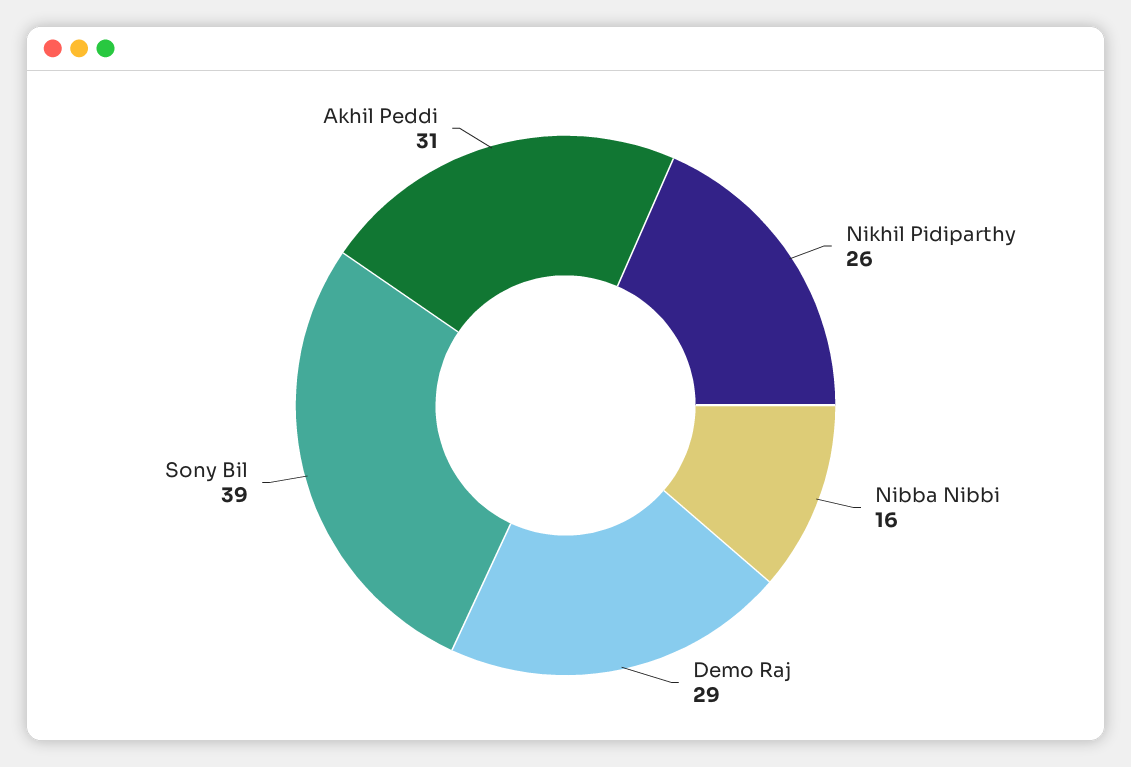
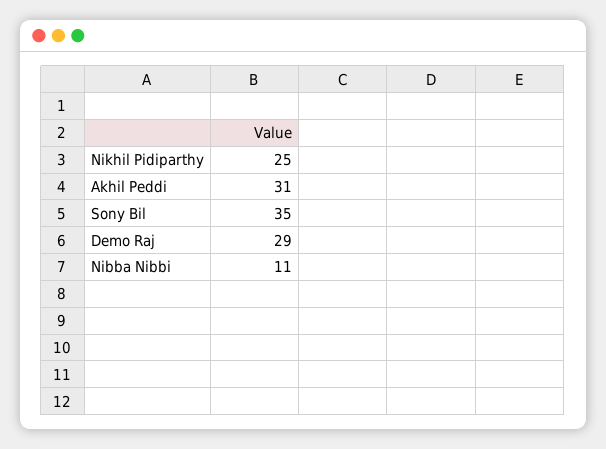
Nikhil Pidiparthy: 26 -> 25
Nibba Nibbi: 16 -> 11
Sony Bil: 39 -> 35

